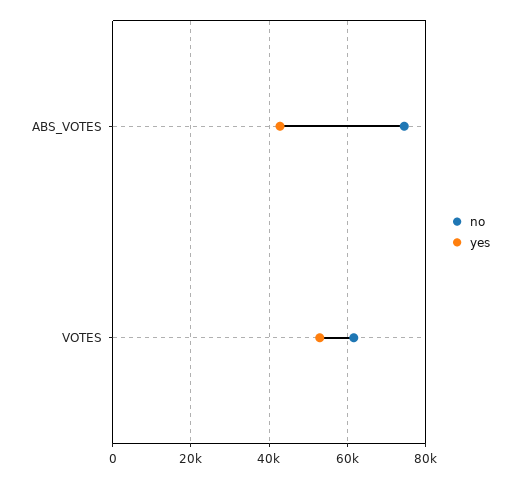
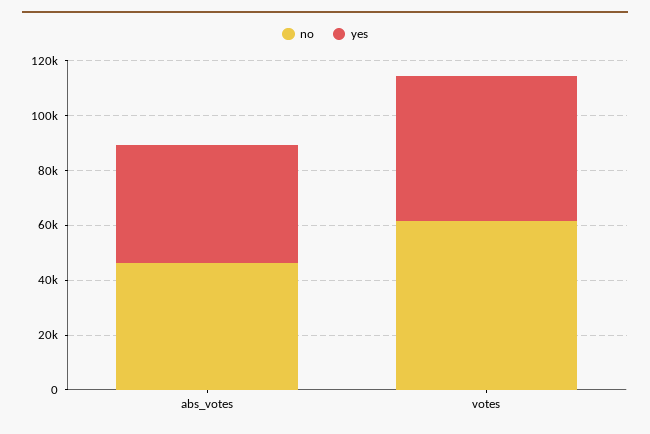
no, ABS_VOTES: 74000 -> 45000

